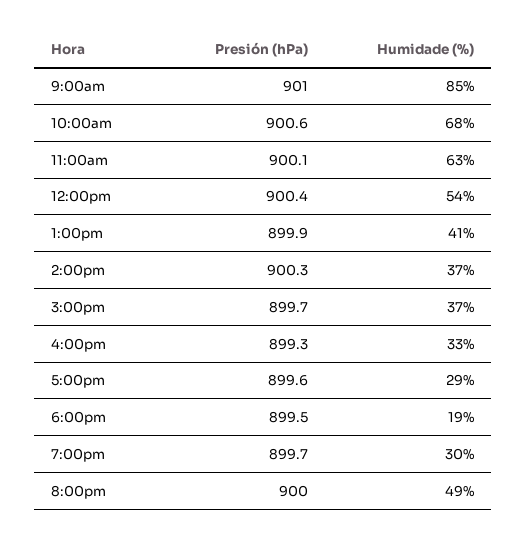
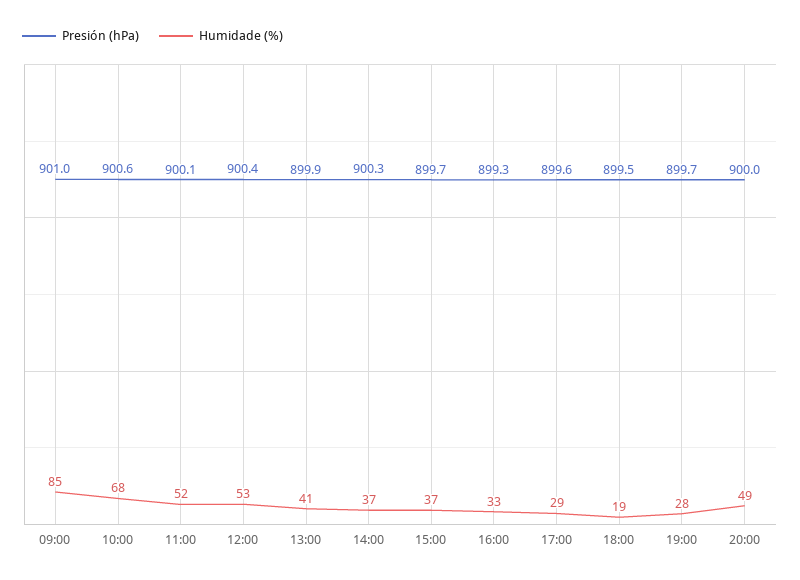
Humidade (%), 11:00am: 63 -> 52
Humidade (%), 12:00pm: 54 -> 53
Humidade (%), 7:00pm: 30 -> 28

